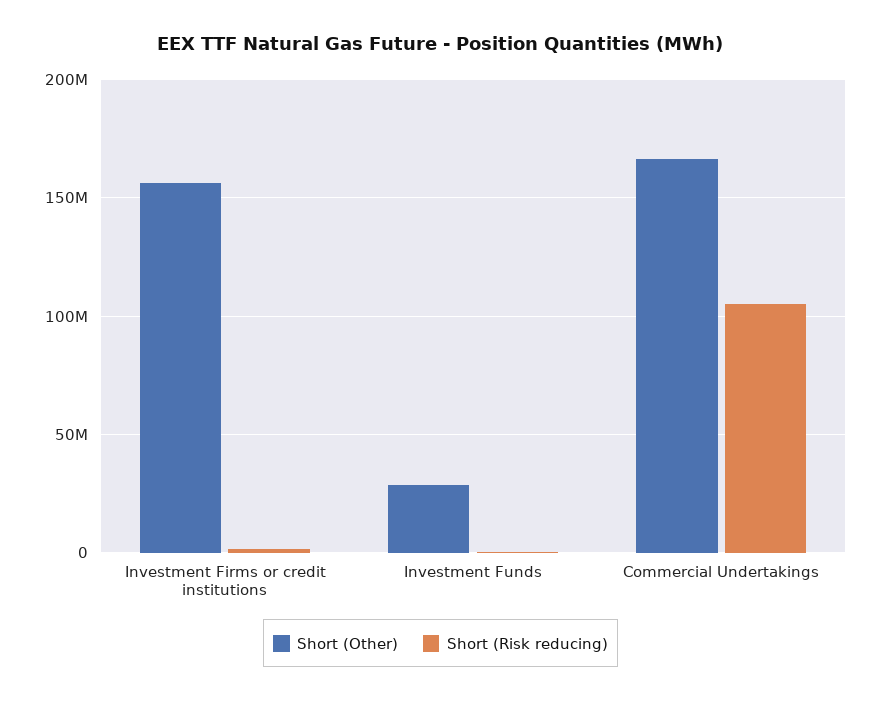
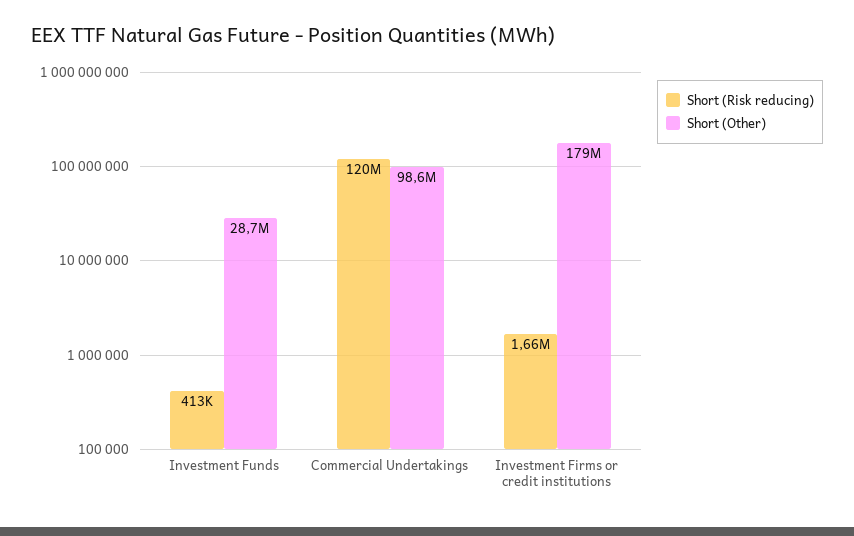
Short (Other), Investment Firms or credit institutions: 155000000 -> 179000000
Short (Other), Commercial Undertakings: 165000000 -> 98600000
Short (Risk reducing), Commercial Undertakings: 105000000 -> 120000000

